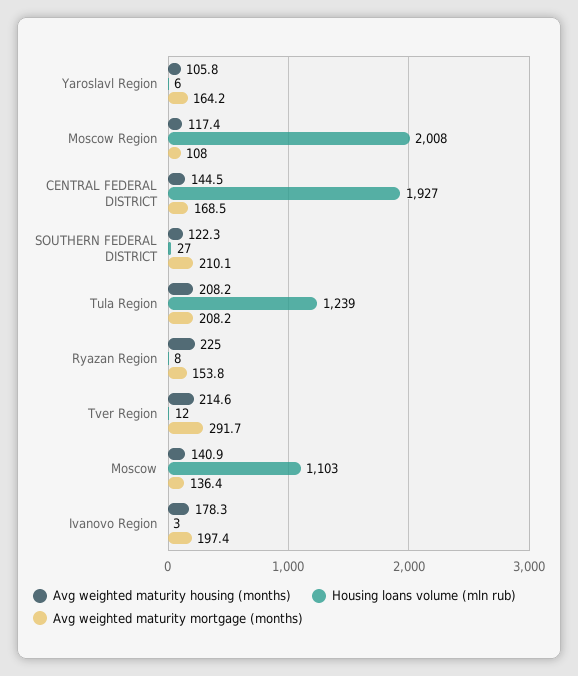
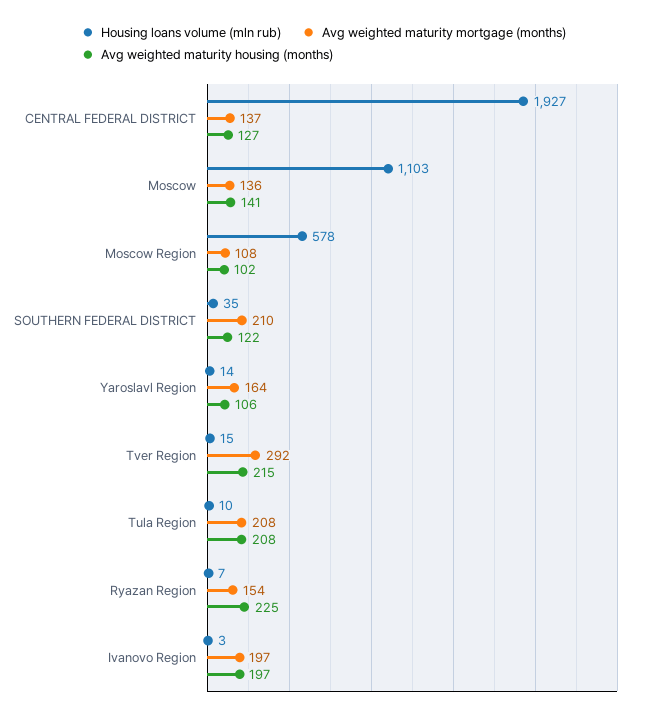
Housing loans volume (mln rub), Yaroslavl Region: 6 -> 14
Avg weighted maturity housing (months), Moscow Region: 117.4 -> 102
Housing loans volume (mln rub), Moscow Region: 2008 -> 578
Avg weighted maturity housing (months), CENTRAL FEDERAL DISTRICT: 144.5 -> 127
Avg weighted maturity mortgage (months), CENTRAL FEDERAL DISTRICT: 168.5 -> 137
Housing loans volume (mln rub), SOUTHERN FEDERAL DISTRICT: 27 -> 35
Housing loans volume (mln rub), Tula Region: 1239 -> 10
Housing loans volume (mln rub), Ryazan Region: 8 -> 7
Housing loans volume (mln rub), Tver Region: 12 -> 15
Avg weighted maturity housing (months), Ivanovo Region: 178.3 -> 197

